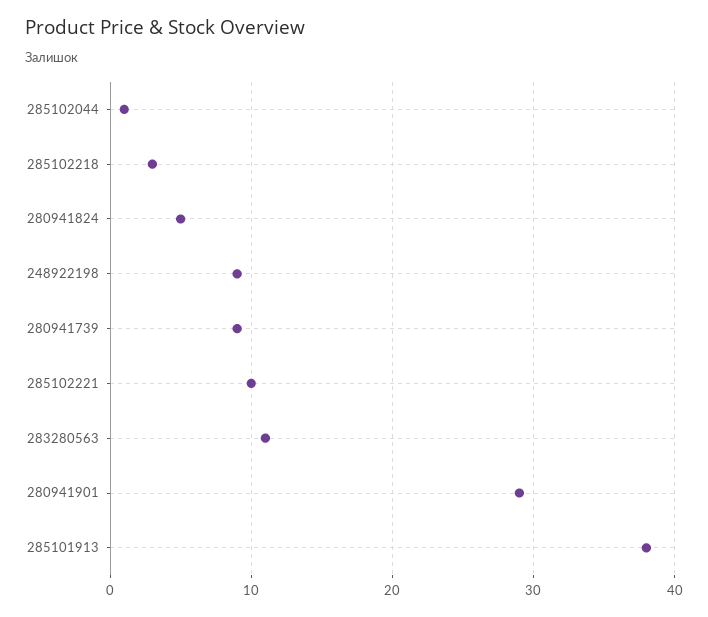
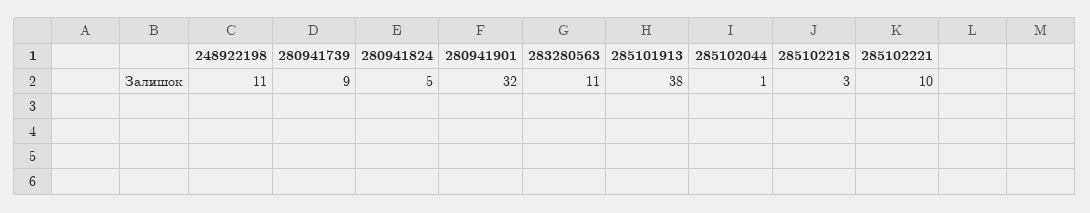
248922198: 9 -> 11
280941901: 29 -> 32

